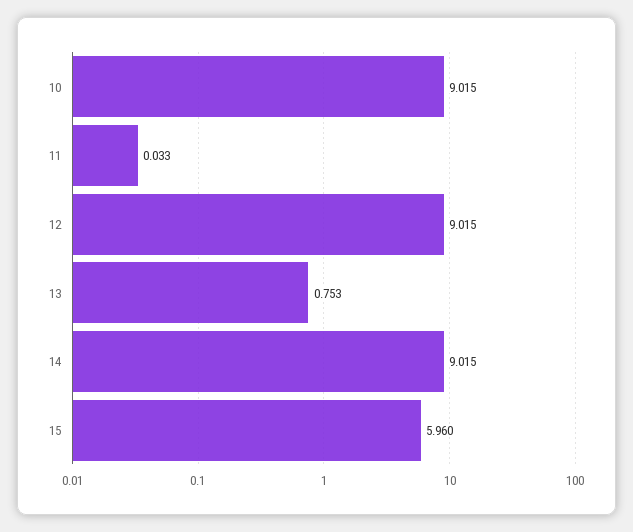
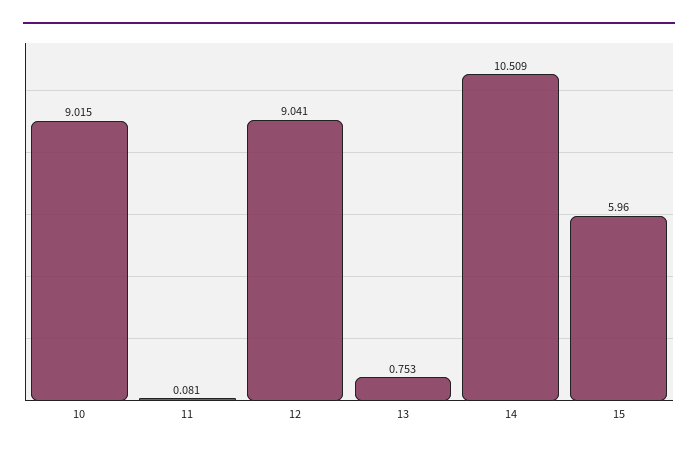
11: 0.033 -> 0.081
12: 9.015 -> 9.041
14: 9.015 -> 10.509

